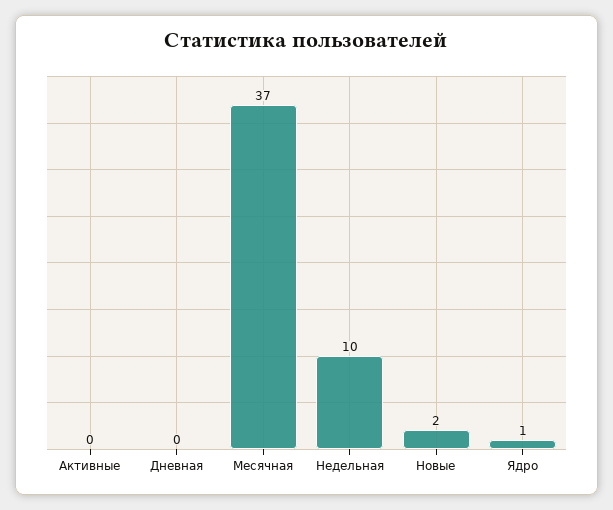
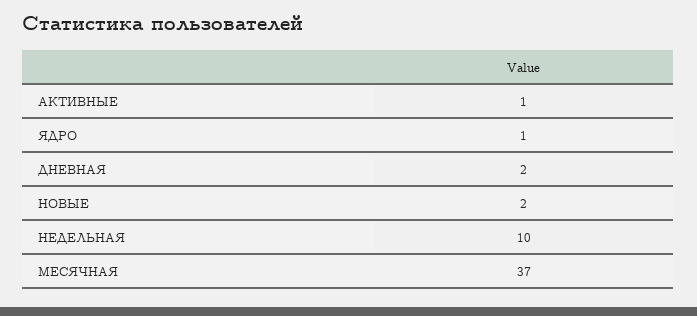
Активные: 0 -> 1
Дневная: 0 -> 2

